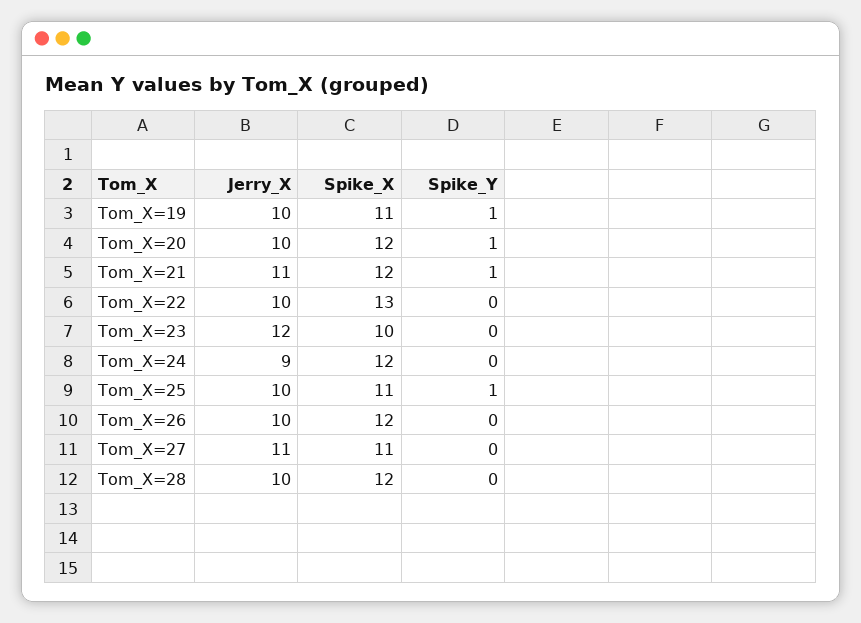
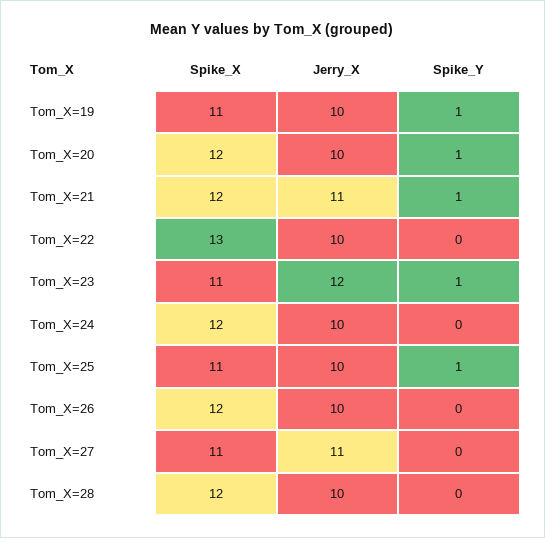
Spike_X, Tom_X=23: 10 -> 11
Spike_Y, Tom_X=23: 0 -> 1
Jerry_X, Tom_X=24: 9 -> 10

